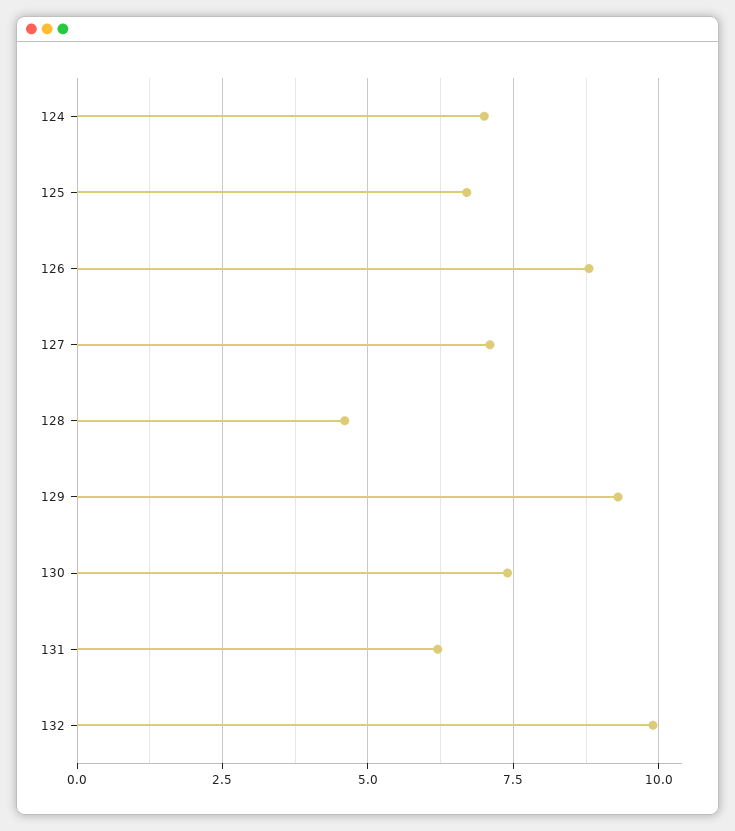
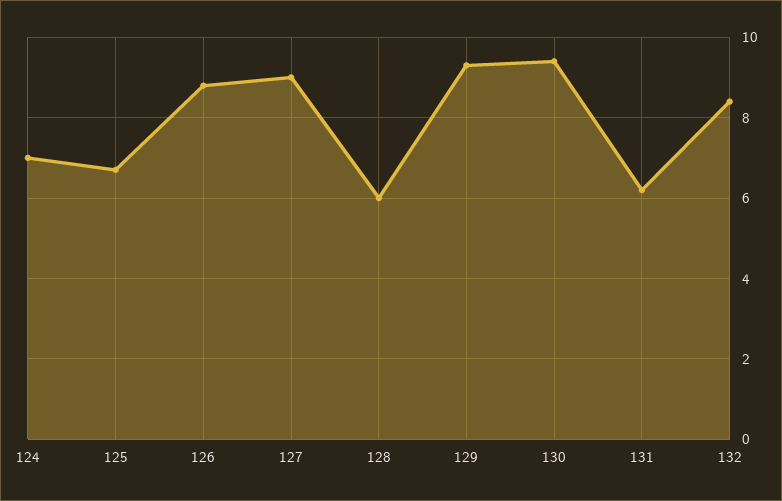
127: 7 -> 9
128: 4.5 -> 6
130: 7.5 -> 9.5
132: 10 -> 8.5

